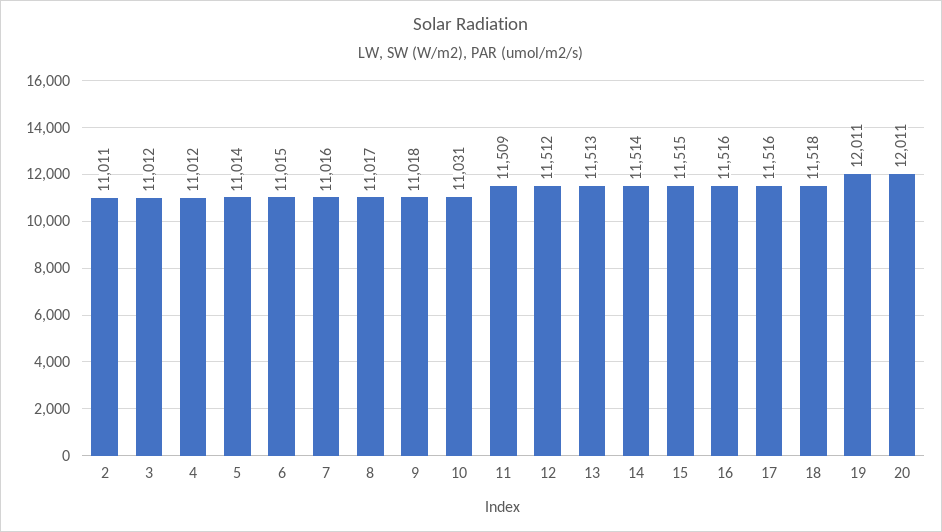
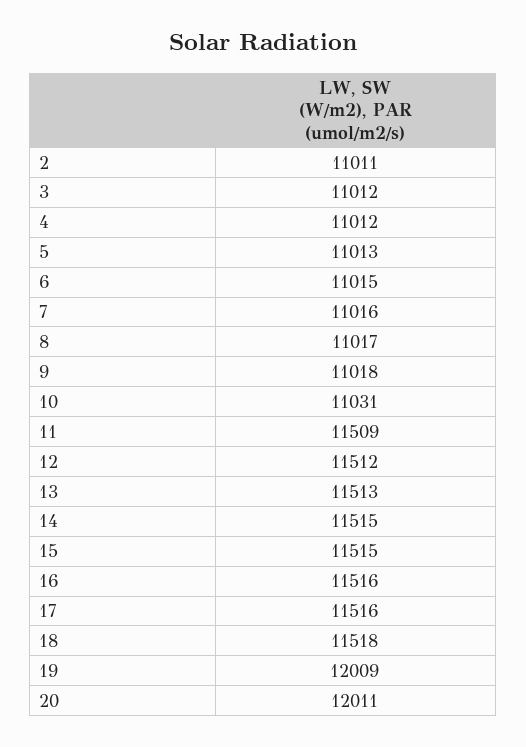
5: 11014 -> 11013
14: 11514 -> 11515
19: 12011 -> 12009

